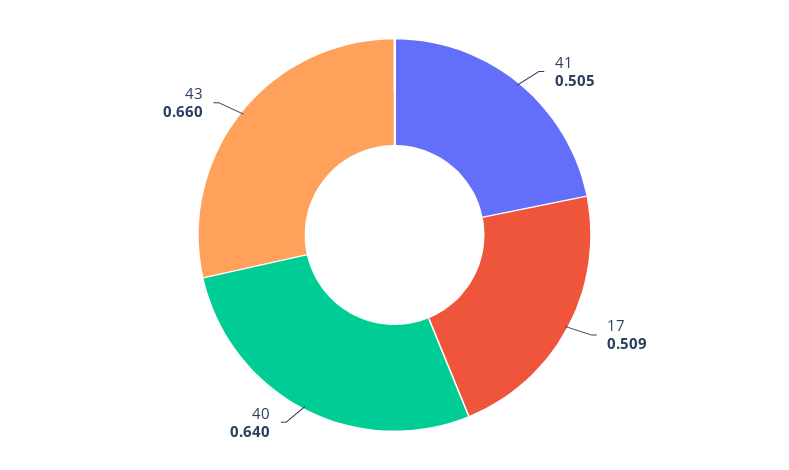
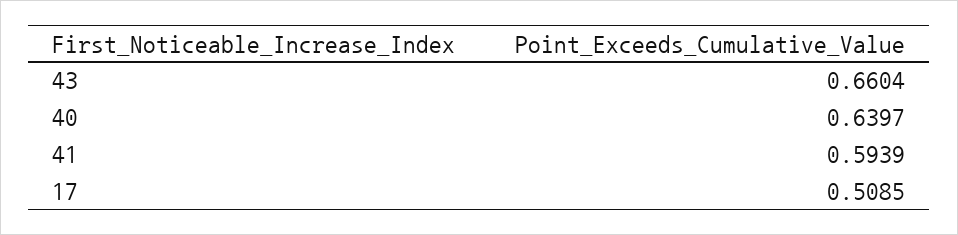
41: 0.505 -> 0.5939

